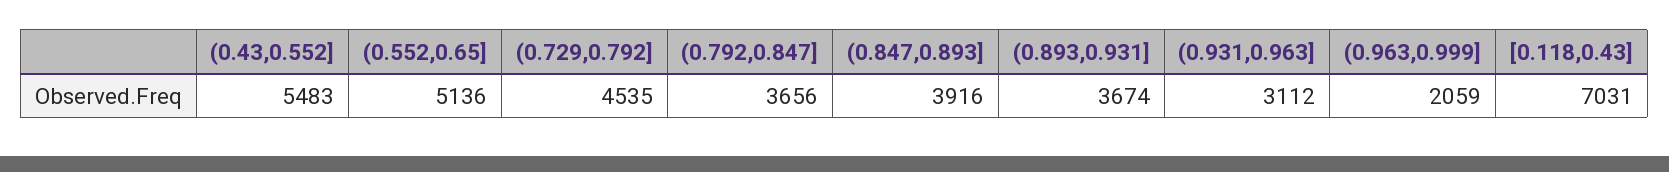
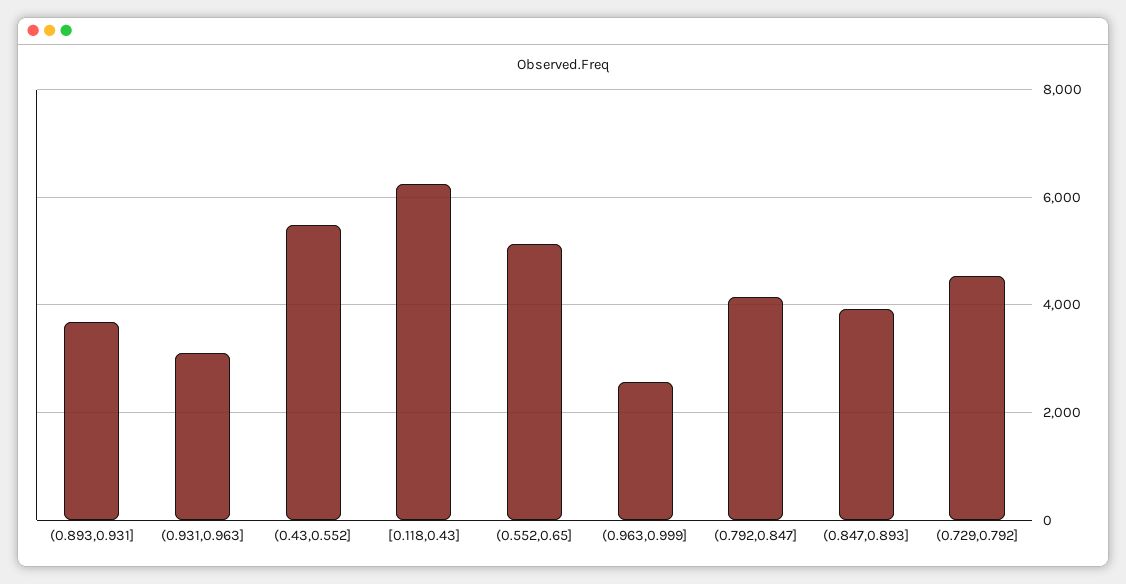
(0.792,0.847]: 3656 -> 4200
(0.963,0.999]: 2059 -> 2600
[0.118,0.43]: 7031 -> 6200

